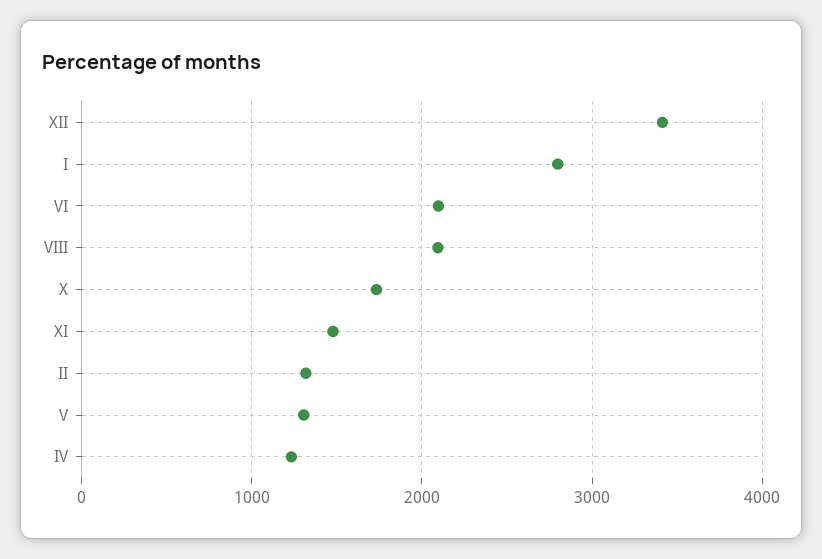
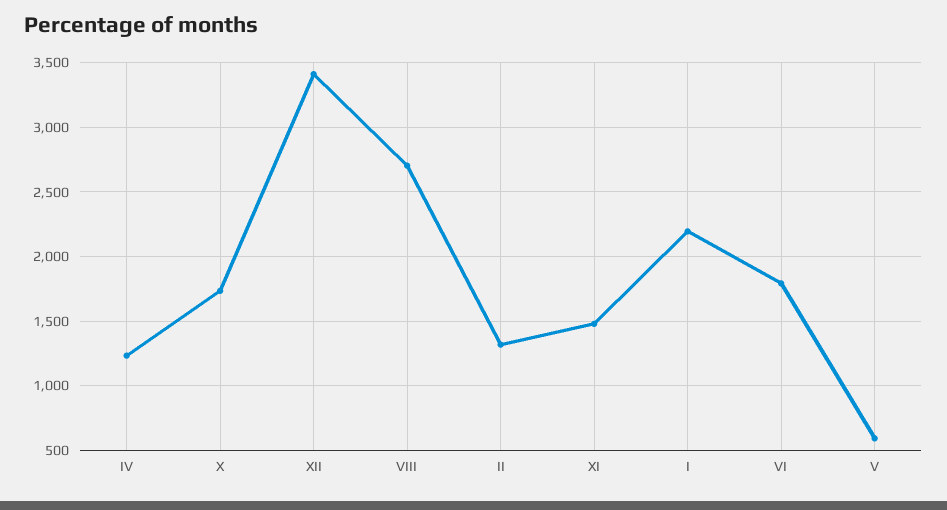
I: 2800 -> 2200
VI: 2100 -> 1800
VIII: 2100 -> 2700
V: 1300 -> 600

